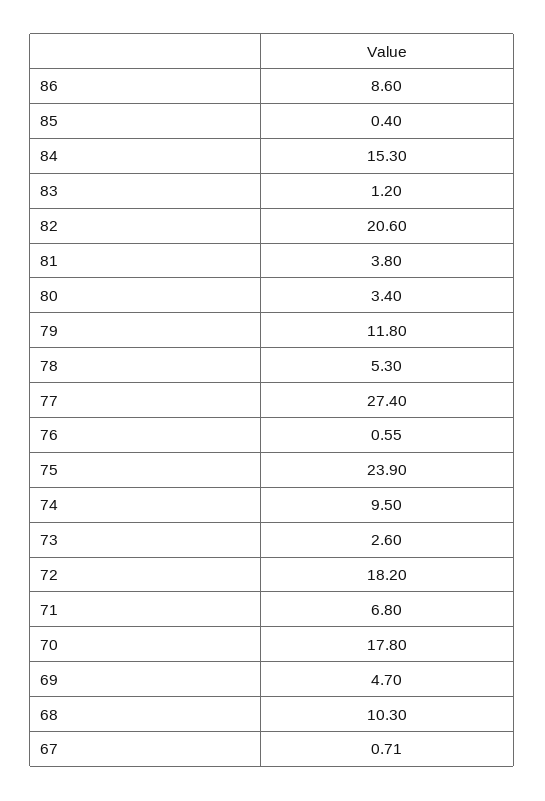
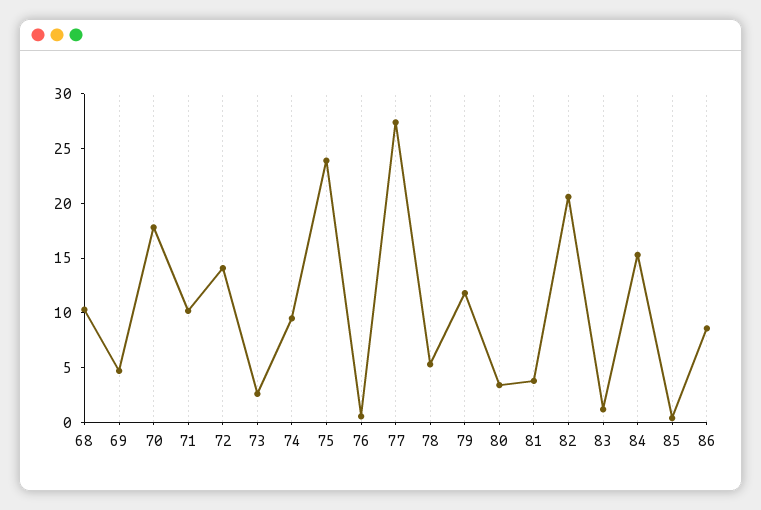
72: 18.2 -> 14
71: 6.8 -> 10
67: 0.71 -> none

